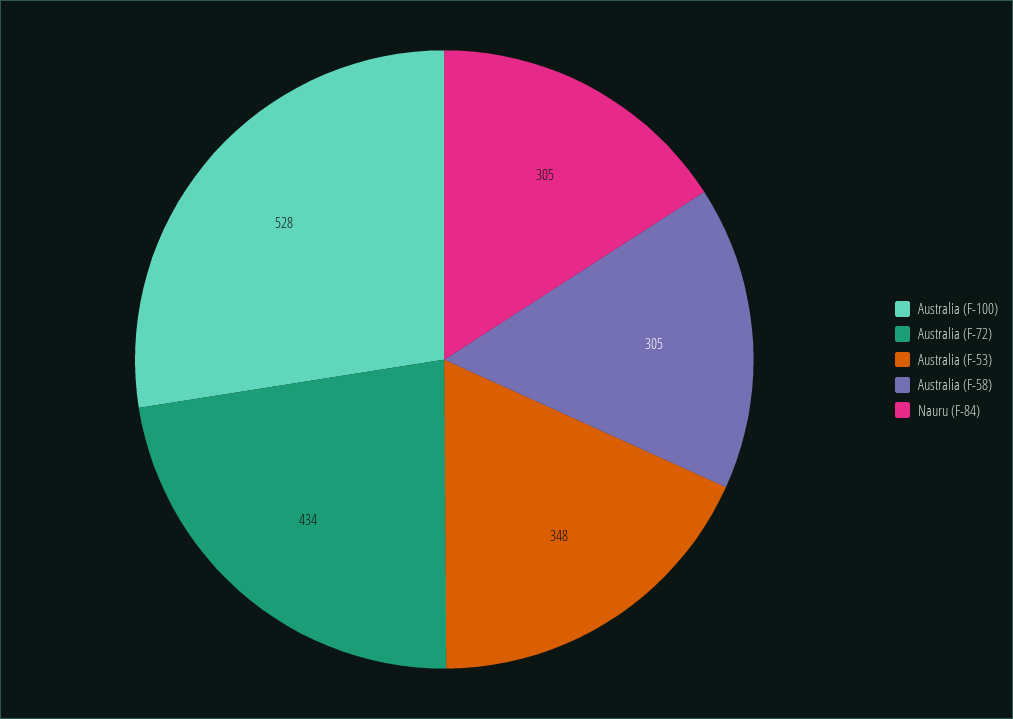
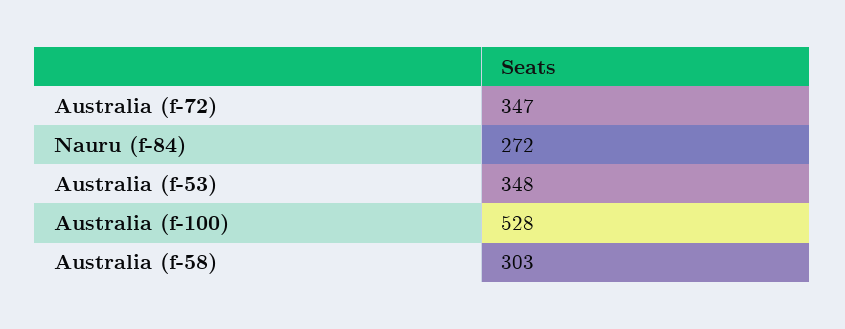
Australia (F-72): 434 -> 347
Australia (F-58): 305 -> 303
Nauru (F-84): 305 -> 272

